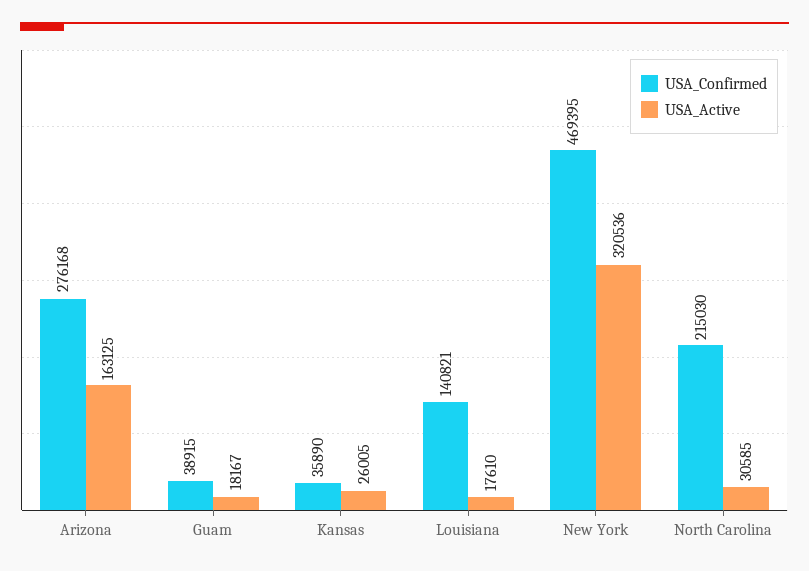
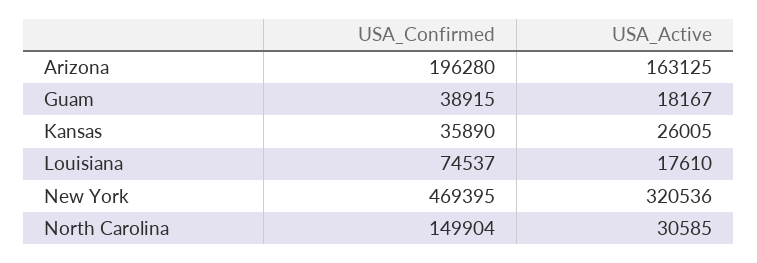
USA_Confirmed, Arizona: 276168 -> 196280
USA_Confirmed, Louisiana: 140821 -> 74537
USA_Confirmed, North Carolina: 215030 -> 149904

